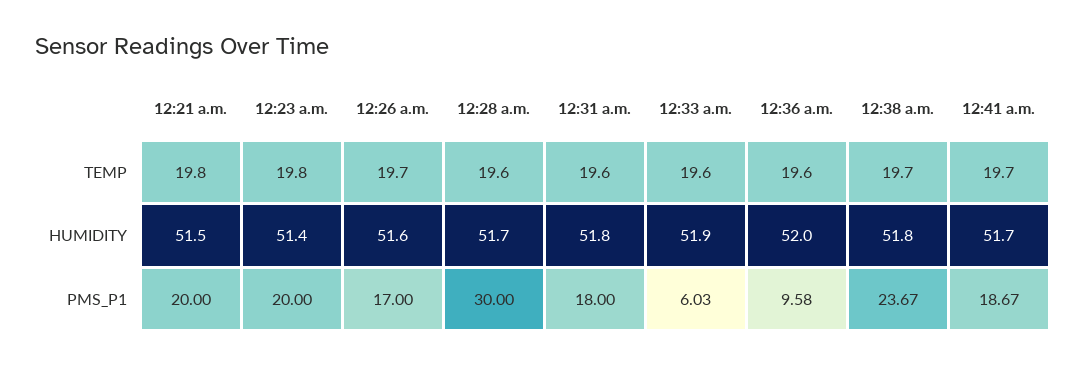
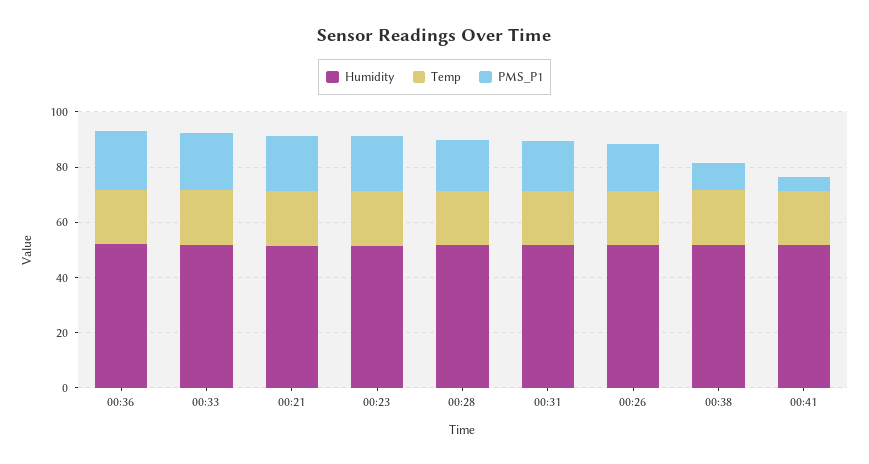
PMS_P1, 12:28 a.m.: 30 -> 20
PMS_P1, 12:33 a.m.: 6.03 -> 20
PMS_P1, 12:36 a.m.: 9.58 -> 20
PMS_P1, 12:38 a.m.: 23.67 -> 10
PMS_P1, 12:41 a.m.: 18.67 -> 5

